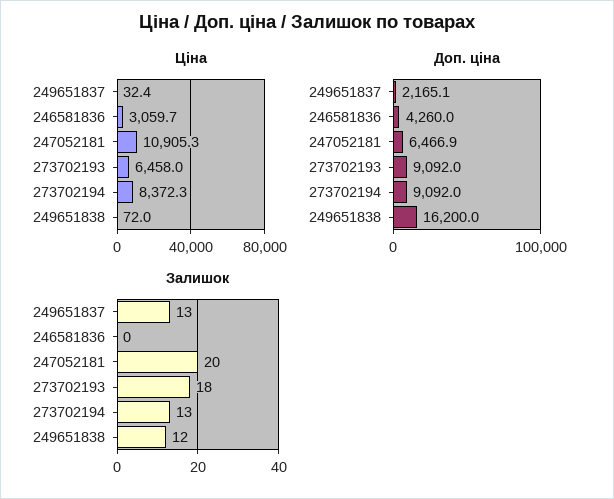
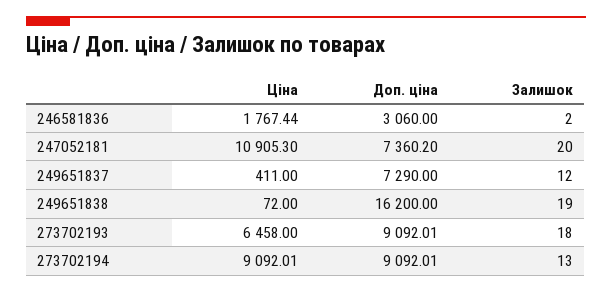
Ціна, 249651837: 32.4 -> 411
Ціна, 246581836: 3059.7 -> 1767.44
Ціна, 273702194: 8372.3 -> 9092.01
Доп. ціна, 249651837: 2165.1 -> 7290
Доп. ціна, 246581836: 4260 -> 3060
Доп. ціна, 247052181: 6466.9 -> 7360.2
Залишок, 249651837: 13 -> 12
Залишок, 246581836: 0 -> 2
Залишок, 249651838: 12 -> 19

